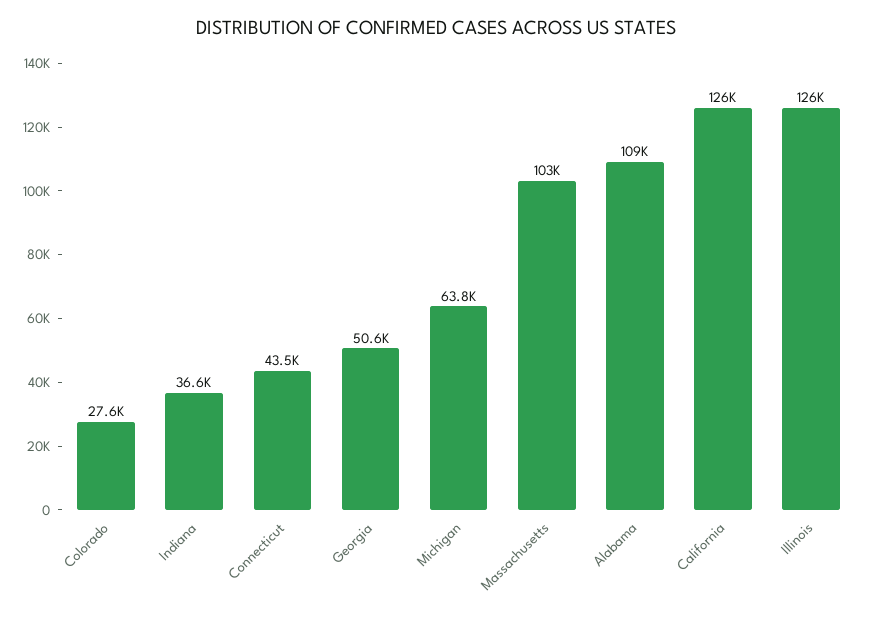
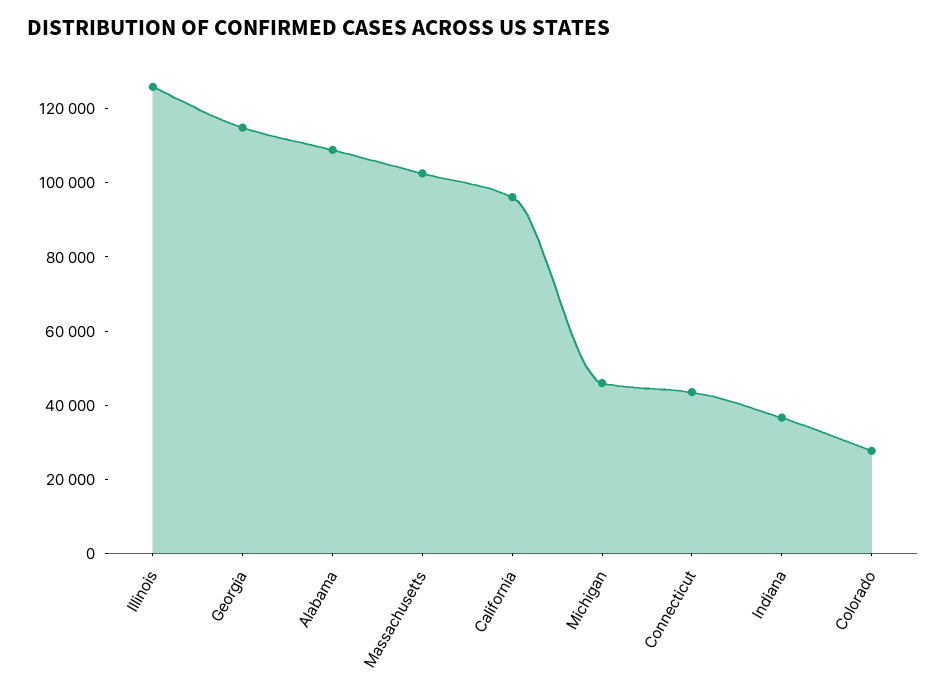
Georgia: 50600 -> 115000
Michigan: 63800 -> 45000
California: 126000 -> 95000

